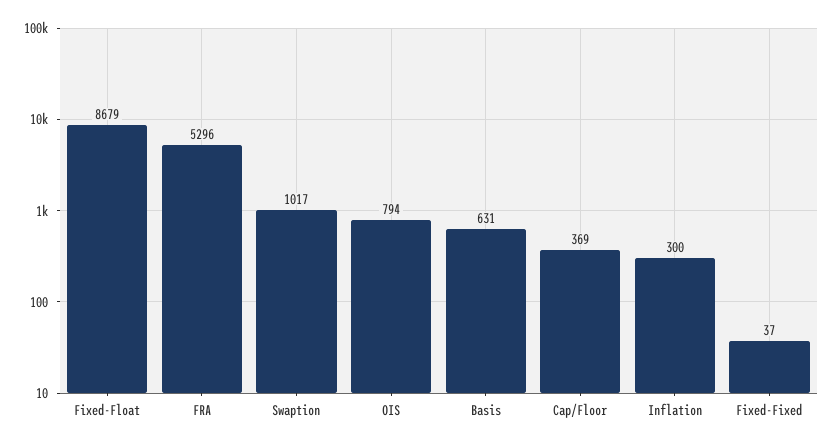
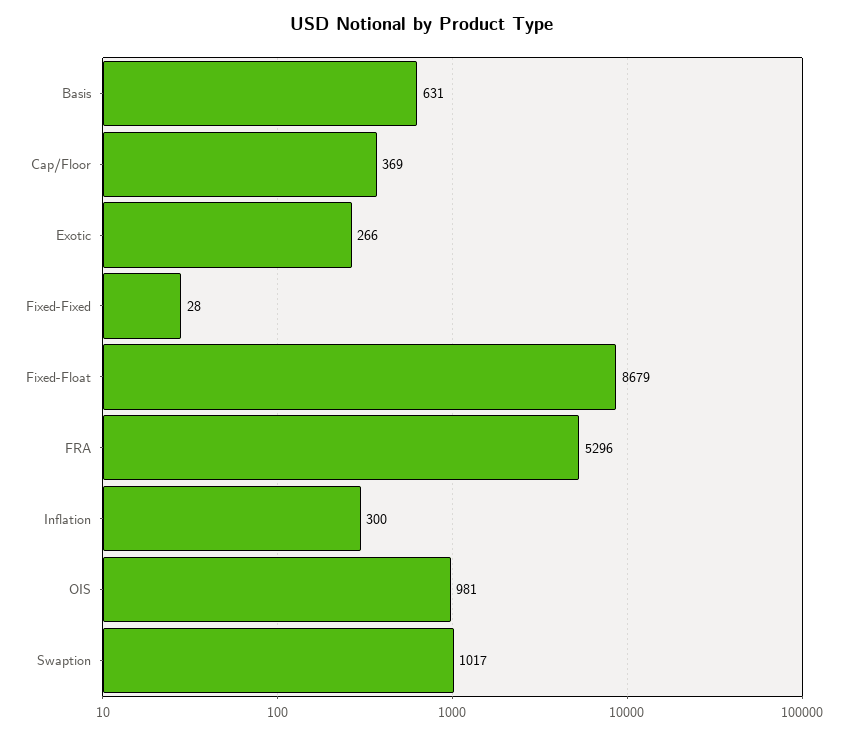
OIS: 794 -> 981
Fixed-Fixed: 37 -> 28
Exotic: none -> 266

